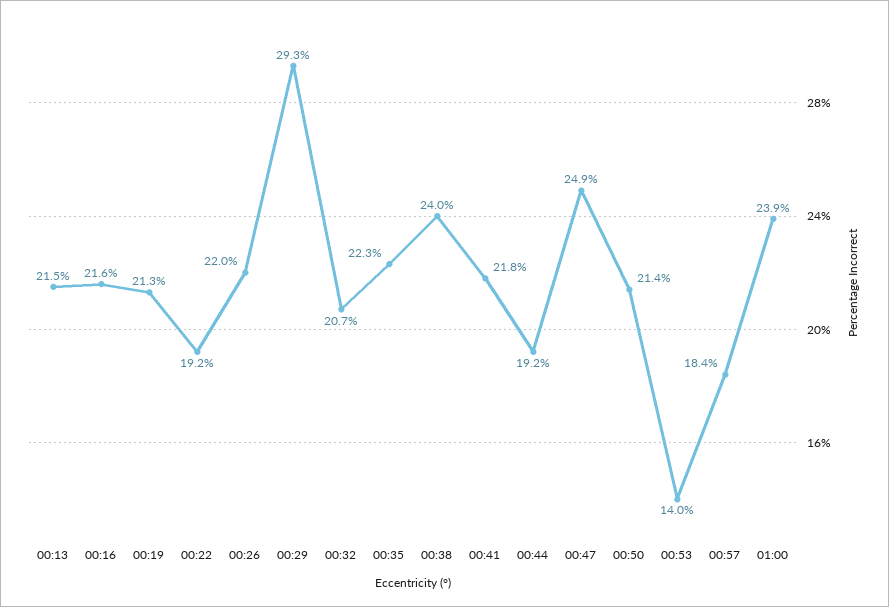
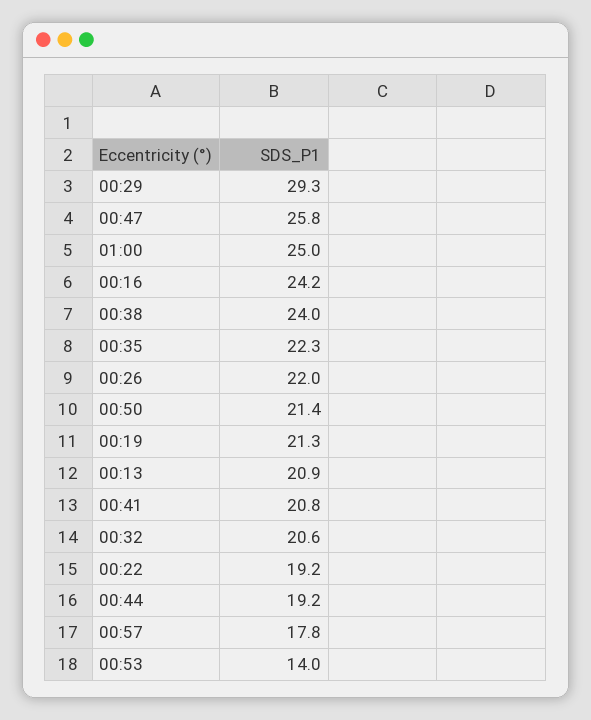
00:13: 21.5 -> 20.9
00:16: 21.6 -> 24.2
00:32: 20.7 -> 20.6
00:41: 21.8 -> 20.8
00:47: 24.9 -> 25.8
00:57: 18.4 -> 17.8
01:00: 23.9 -> 25

